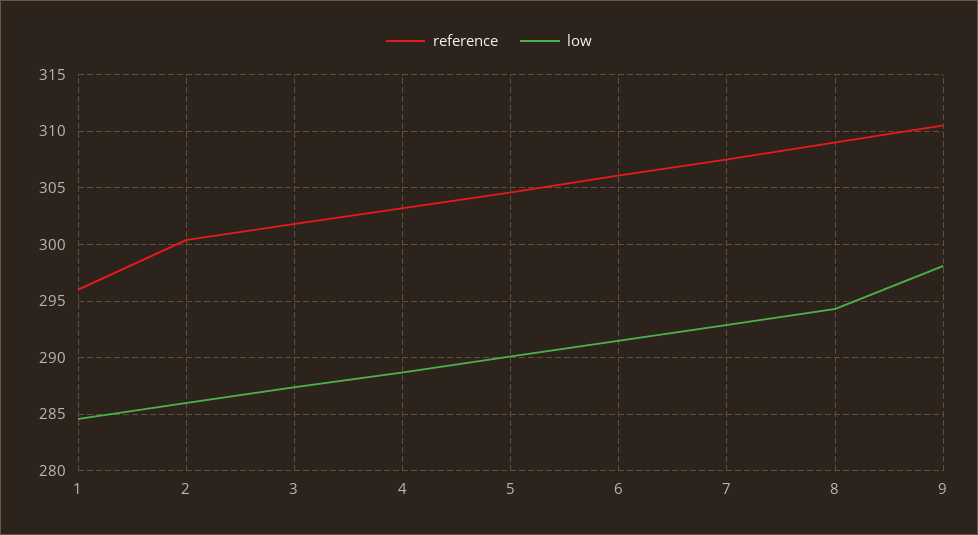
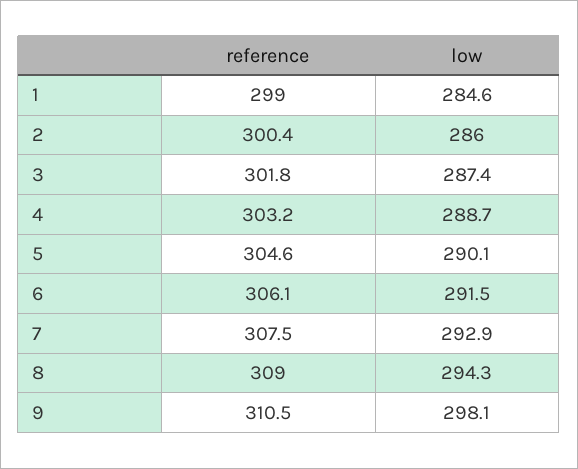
reference, 1: 296 -> 299

